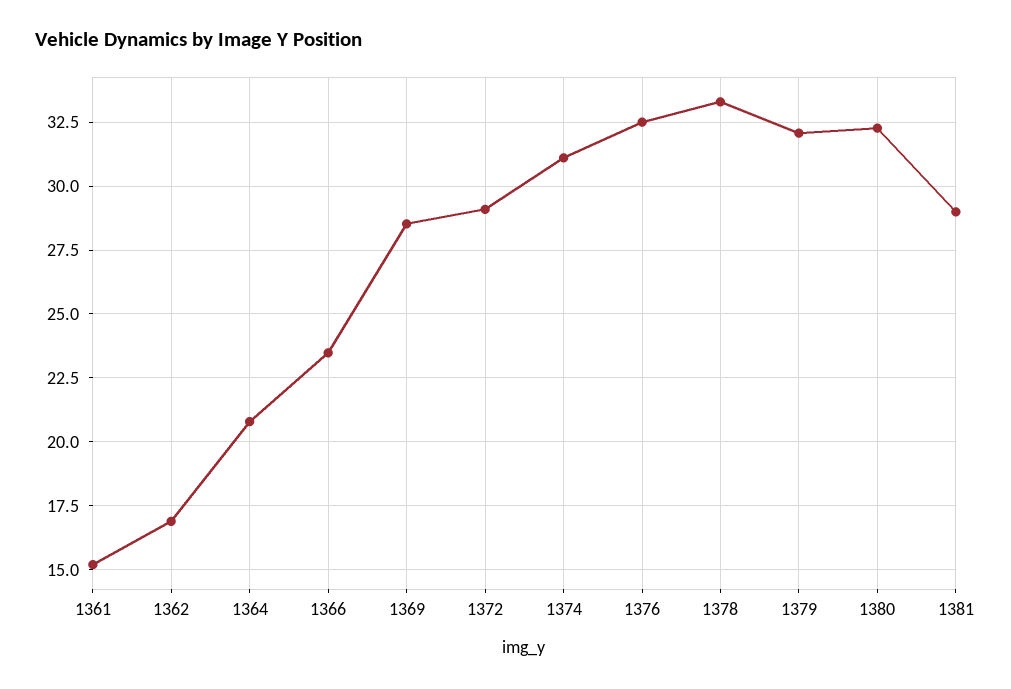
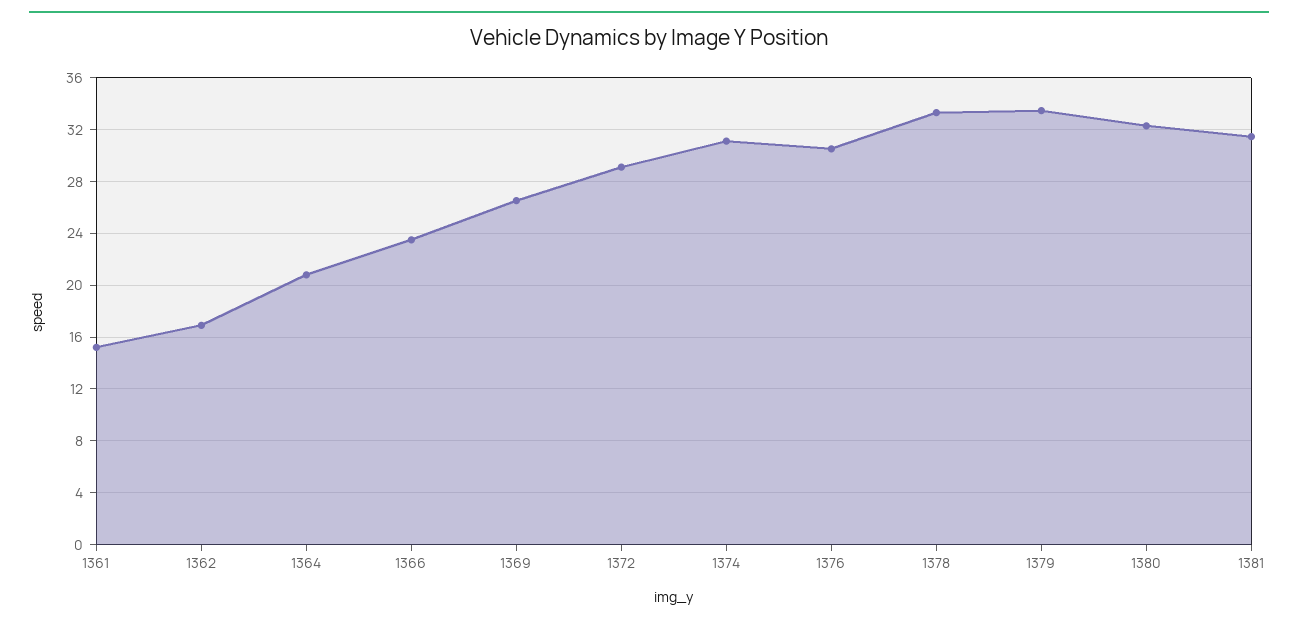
1369: 28.5 -> 26.5
1376: 32.5 -> 30.5
1379: 32 -> 33.5
1381: 29 -> 31.5

